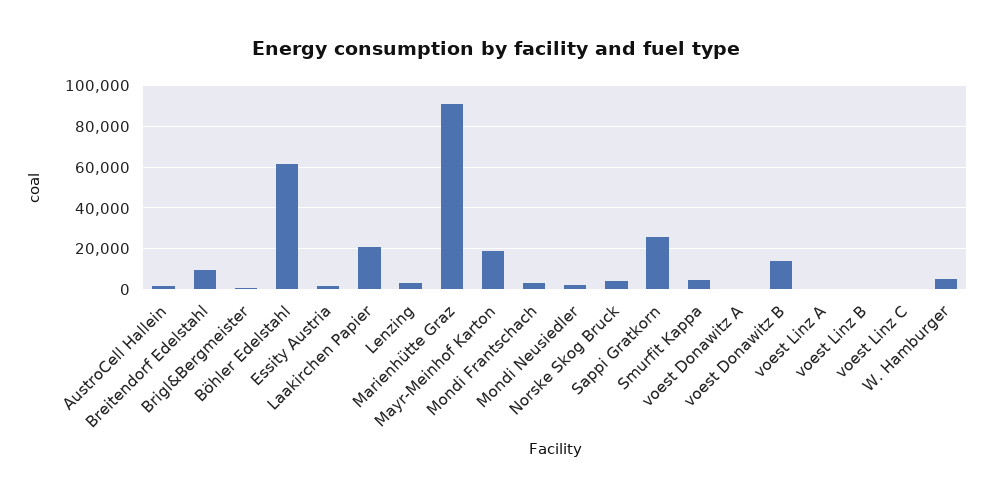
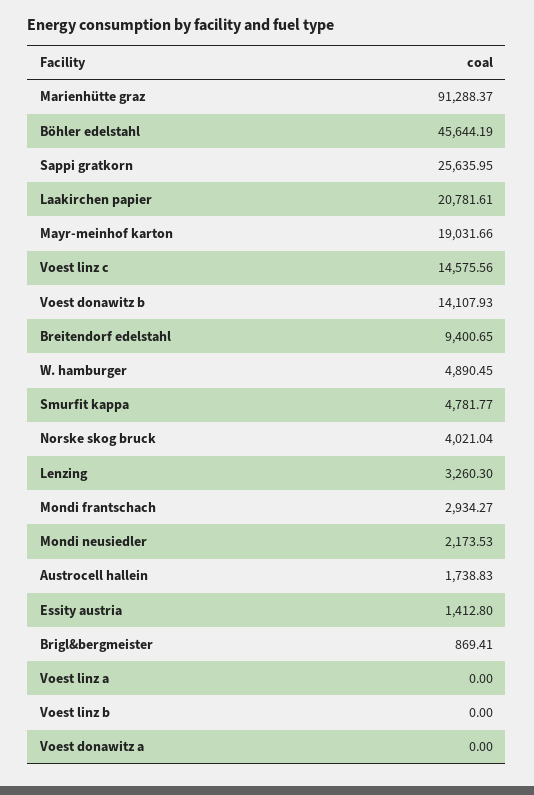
Böhler Edelstahl: 60000 -> 45644.19
voest Linz C: 0 -> 14575.56

